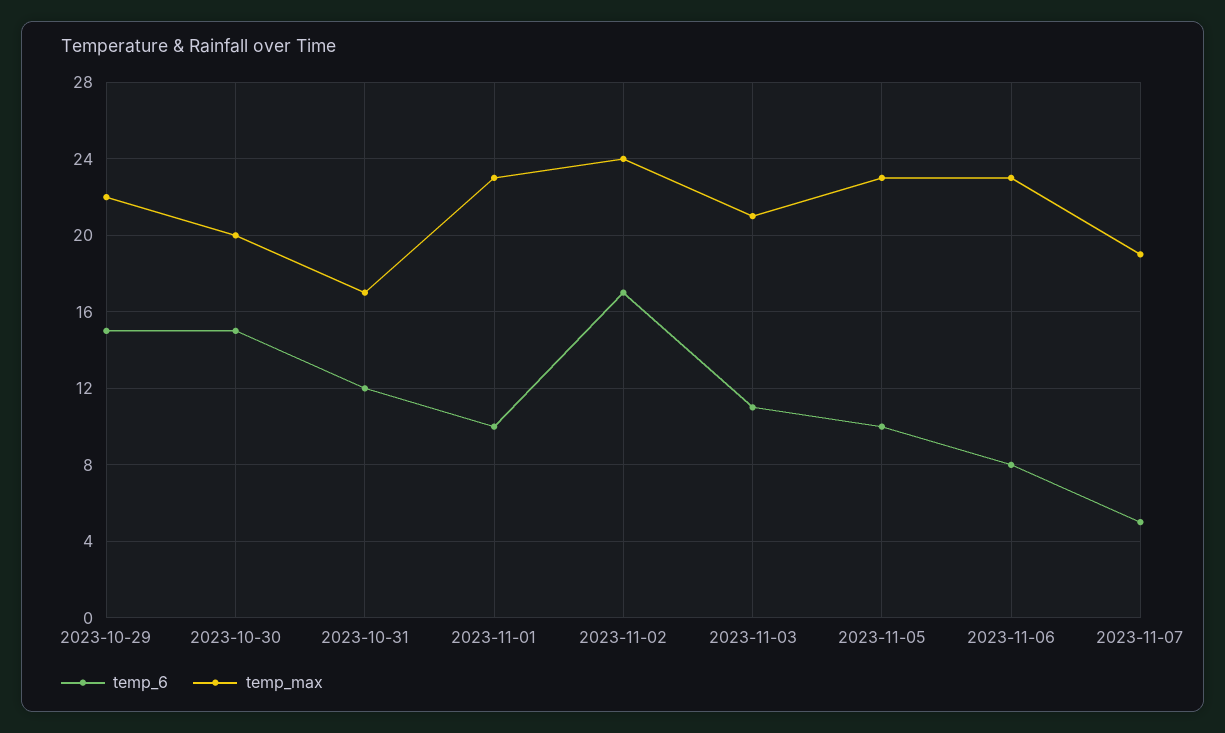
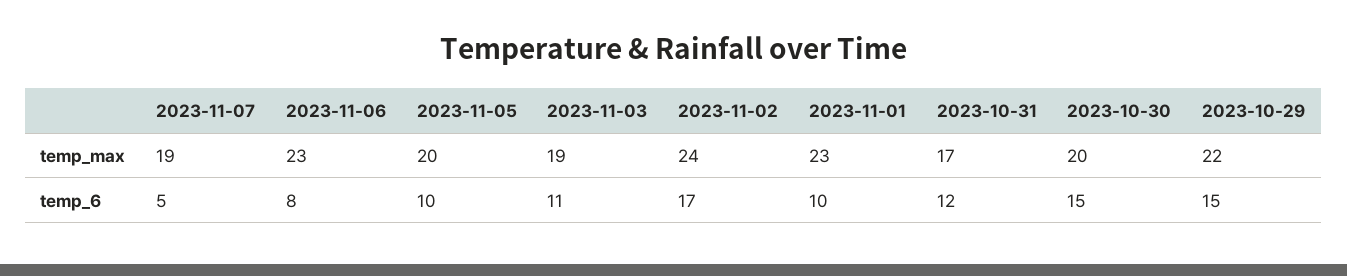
temp_max, 2023-11-03: 21 -> 19
temp_max, 2023-11-05: 23 -> 20

